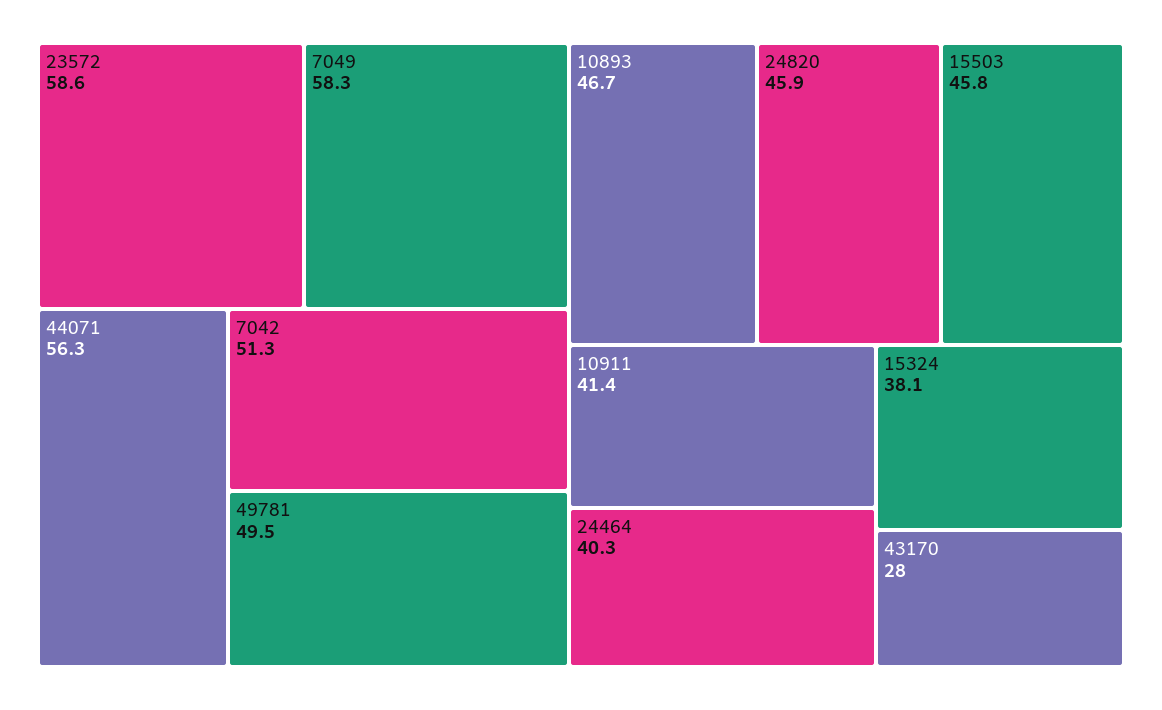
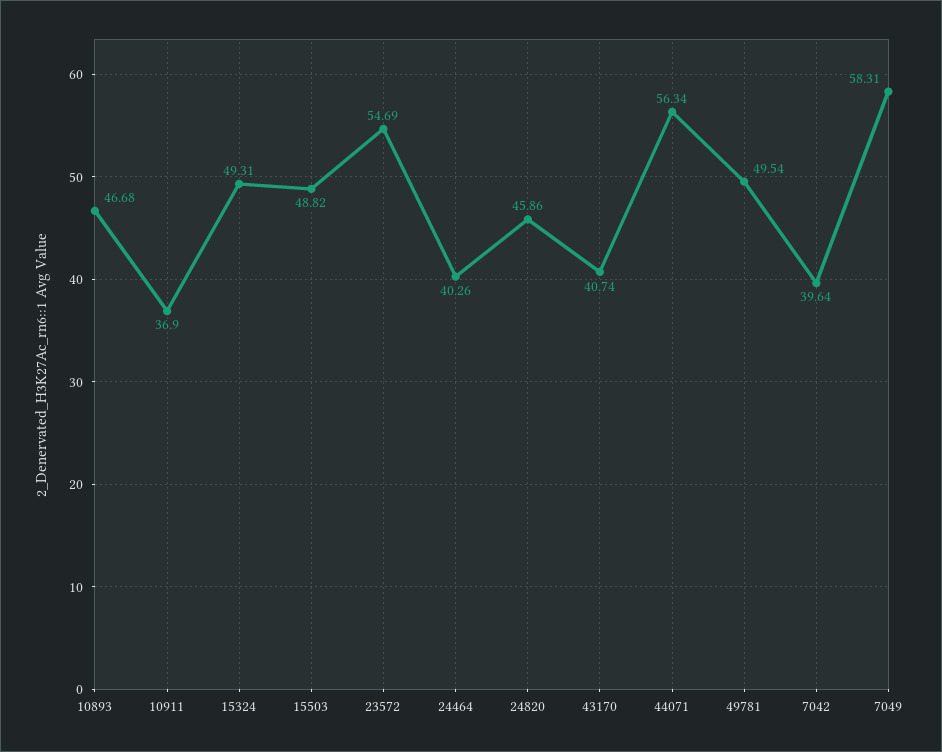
23572: 58.6 -> 54.69
7042: 51.3 -> 39.64
15503: 45.8 -> 48.82
10911: 41.4 -> 36.9
15324: 38.1 -> 49.31
43170: 28 -> 40.74

